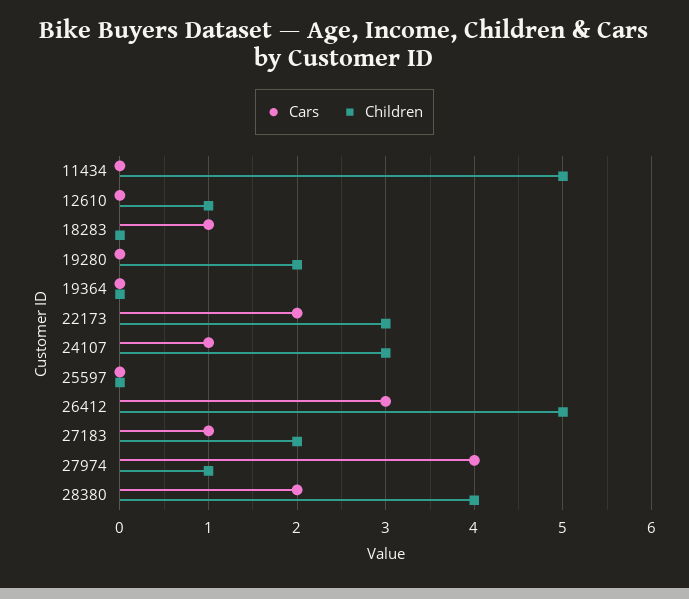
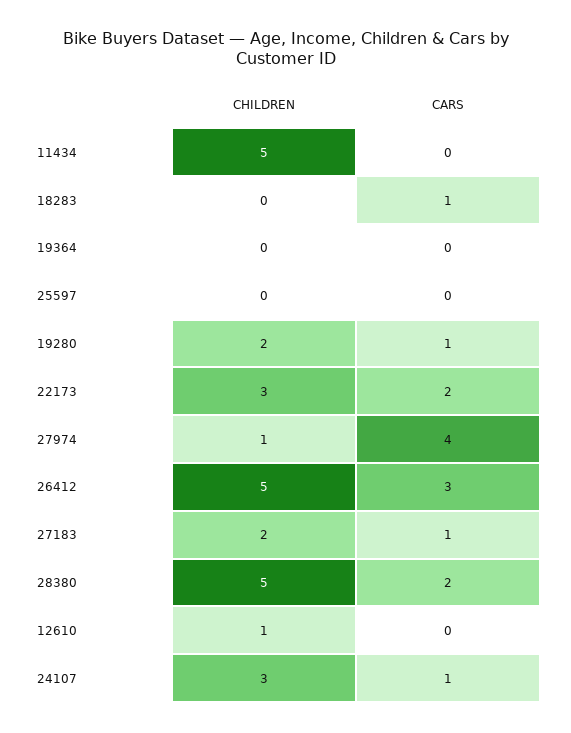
Cars, 19280: 0 -> 1
Children, 28380: 4 -> 5

